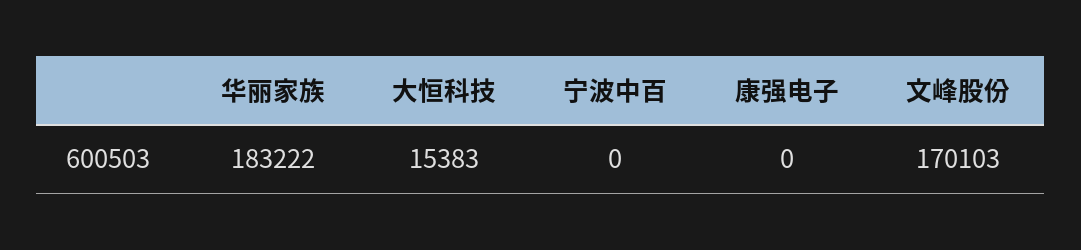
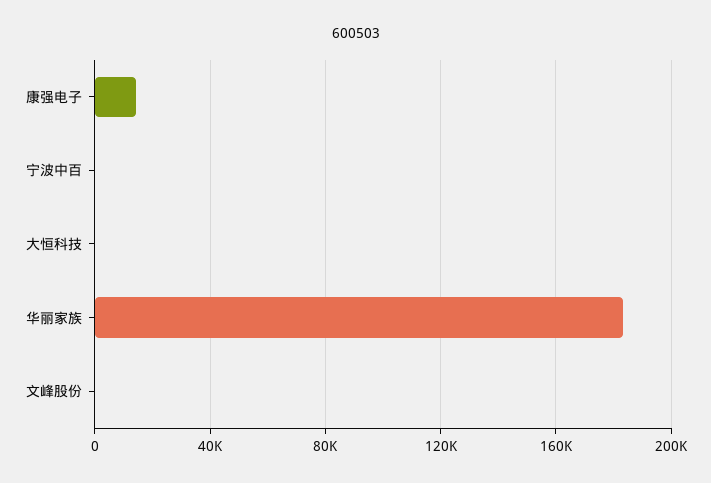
大恒科技: 15383 -> 0
康强电子: 0 -> 15000
文峰股份: 170103 -> 0

